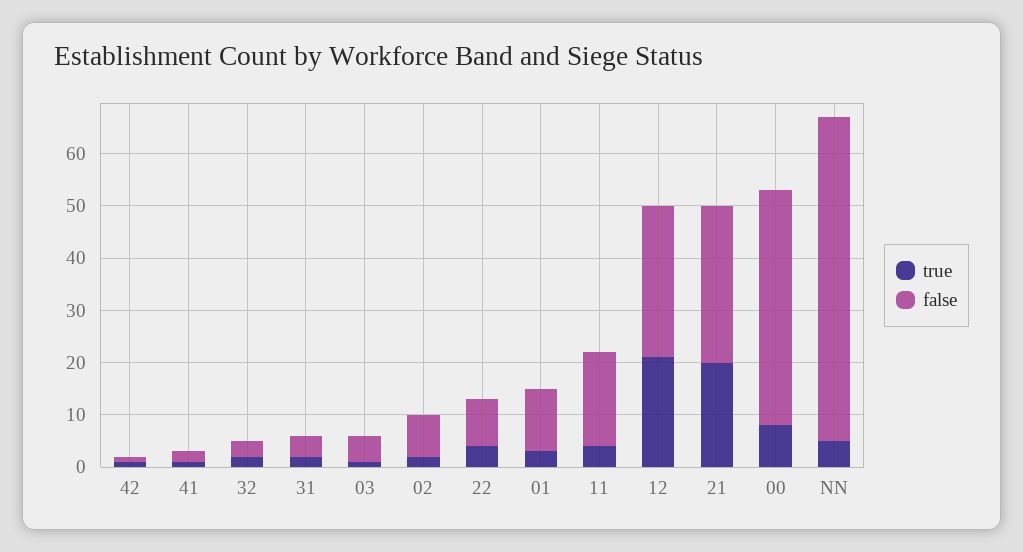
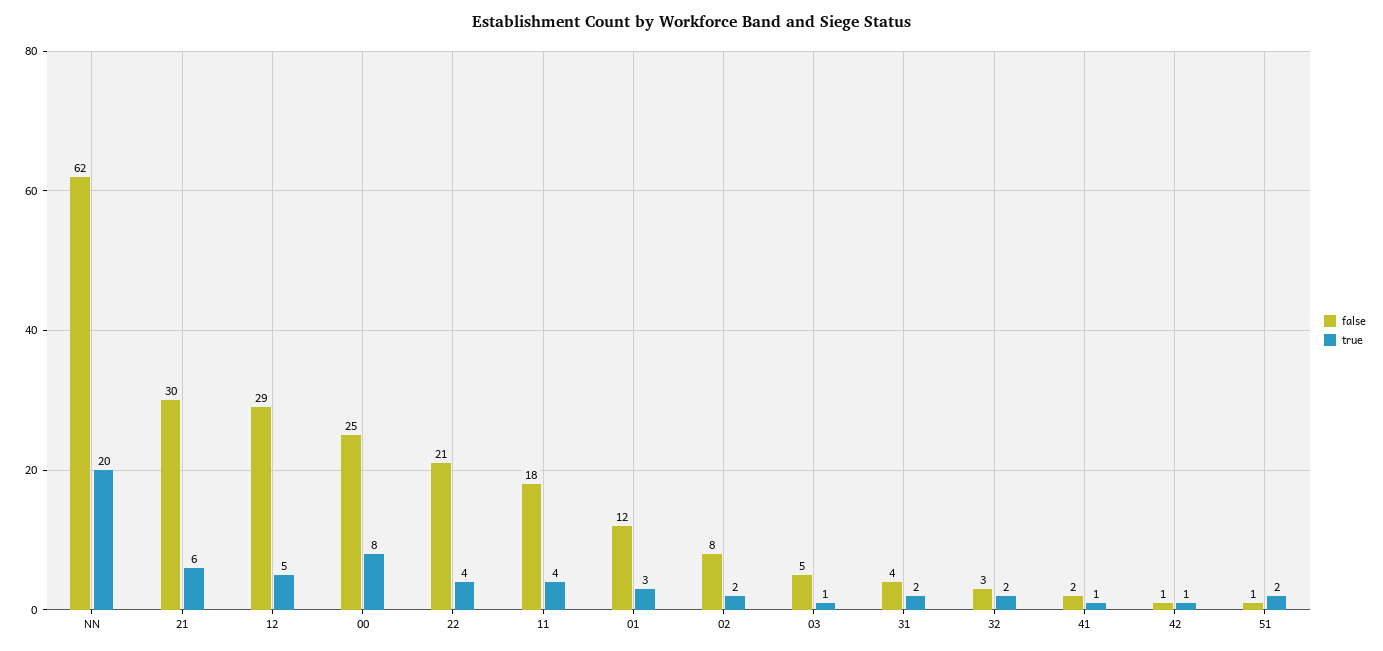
false, 22: 10 -> 21
true, 12: 20 -> 5
true, 21: 20 -> 6
false, 00: 45 -> 25
true, NN: 5 -> 20
false, 51: none -> 1
true, 51: none -> 2

